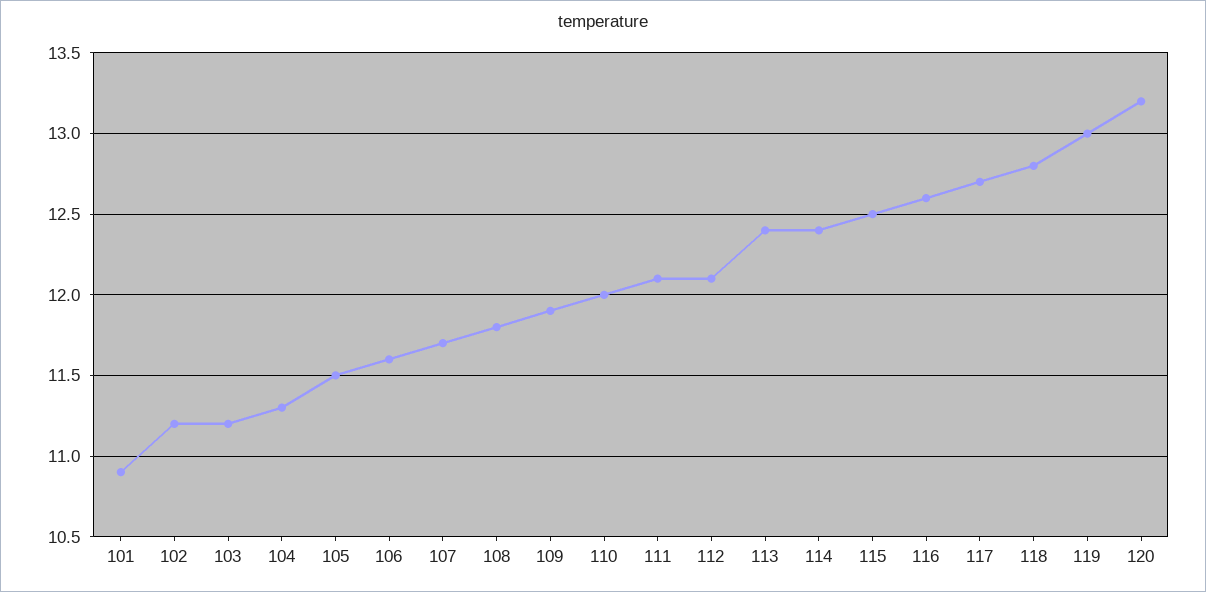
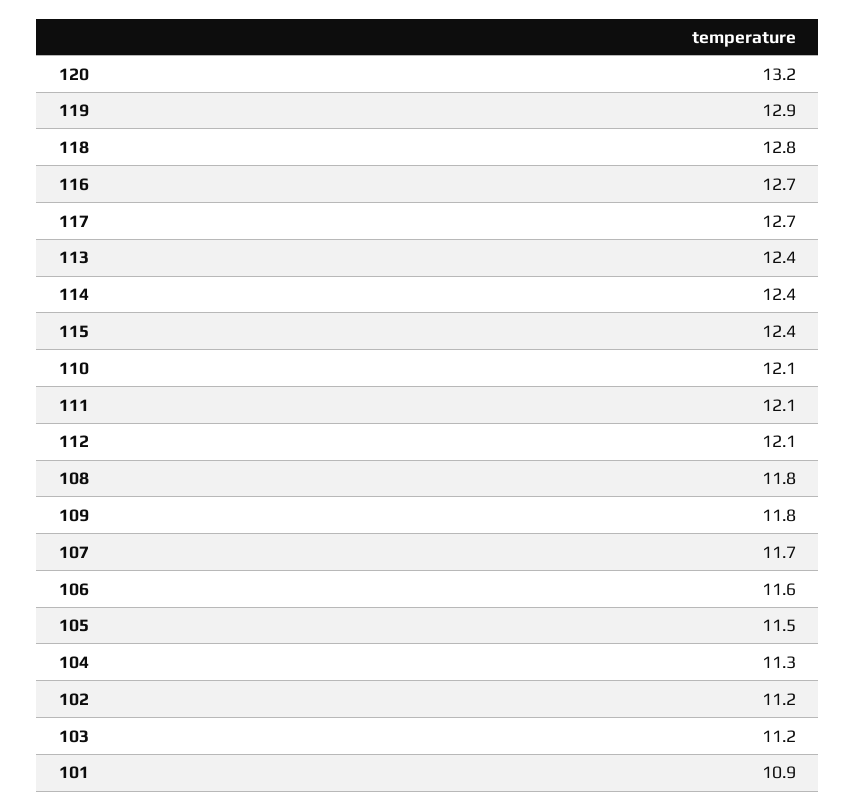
109: 11.9 -> 11.8
110: 12 -> 12.1
115: 12.5 -> 12.4
116: 12.6 -> 12.7
119: 13 -> 12.9

